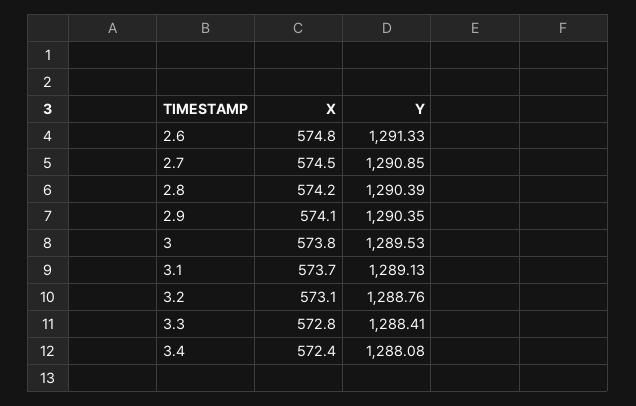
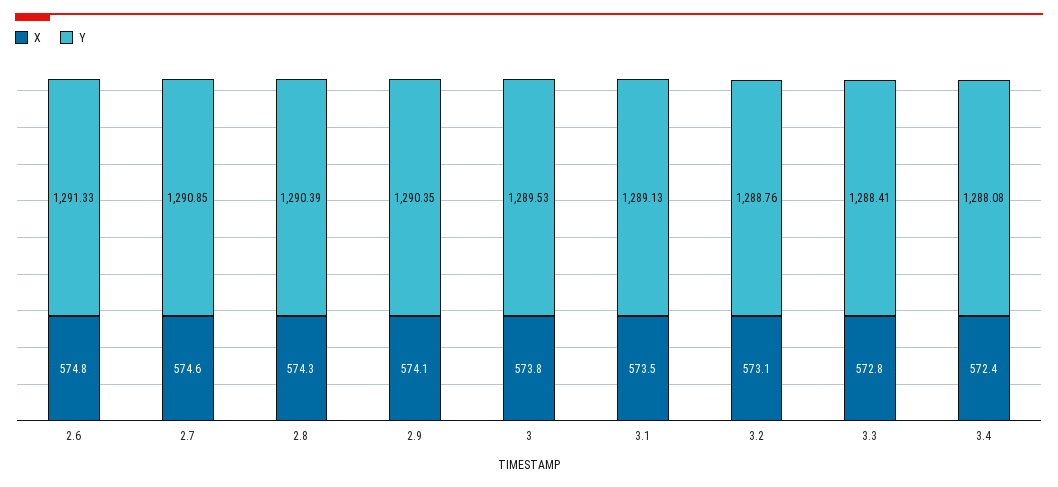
X, 2.7: 574.5 -> 574.6
X, 2.8: 574.2 -> 574.3
X, 3.1: 573.7 -> 573.5

